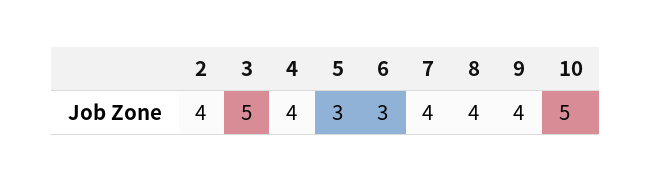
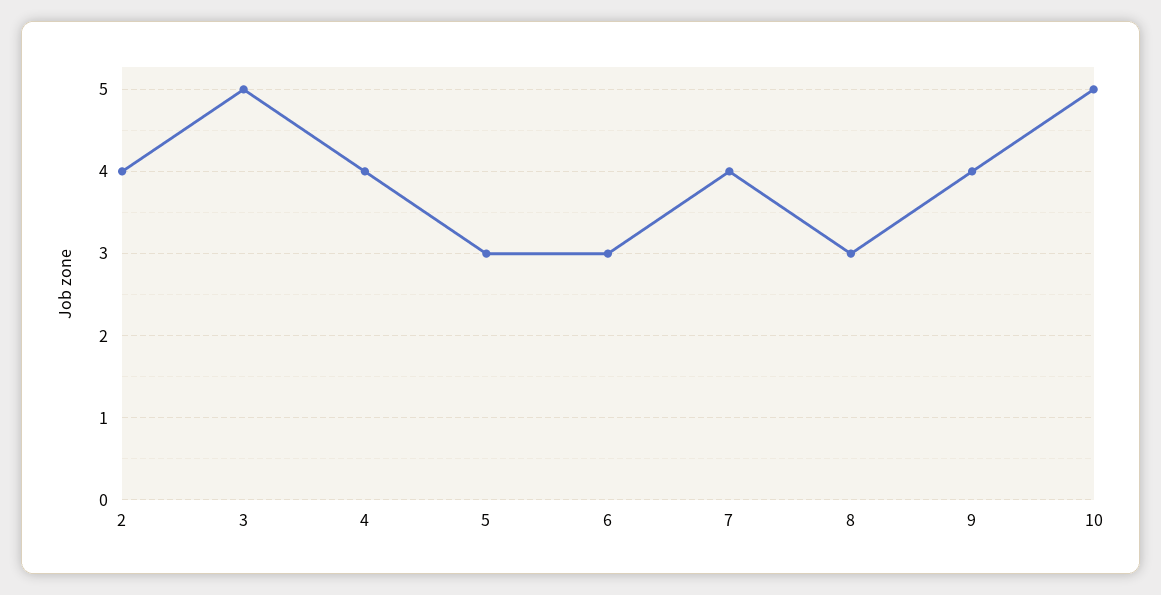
8: 4 -> 3

